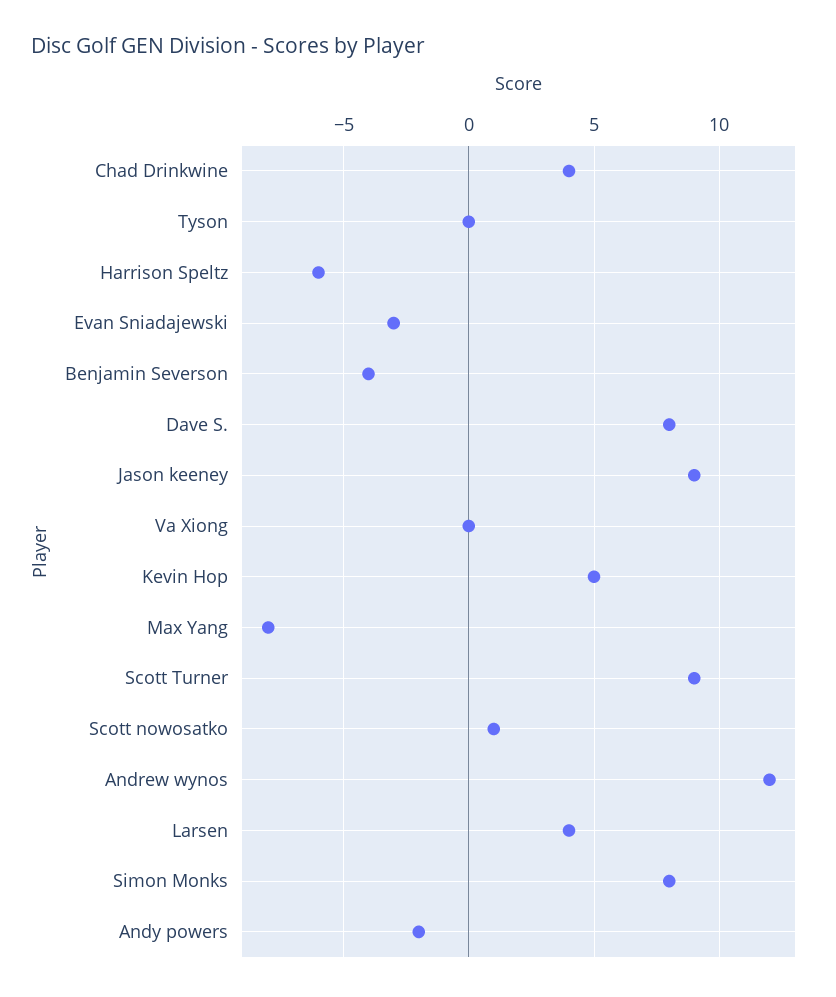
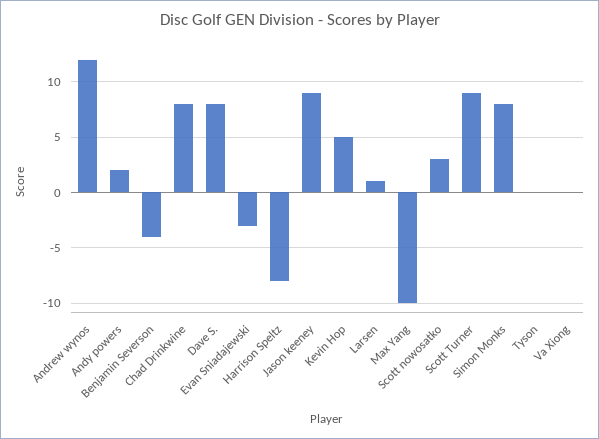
Chad Drinkwine: 4 -> 8
Harrison Speltz: -6 -> -8
Max Yang: -8 -> -10
Scott nowosatko: 1 -> 3
Larsen: 4 -> 1
Andy powers: -2 -> 2

